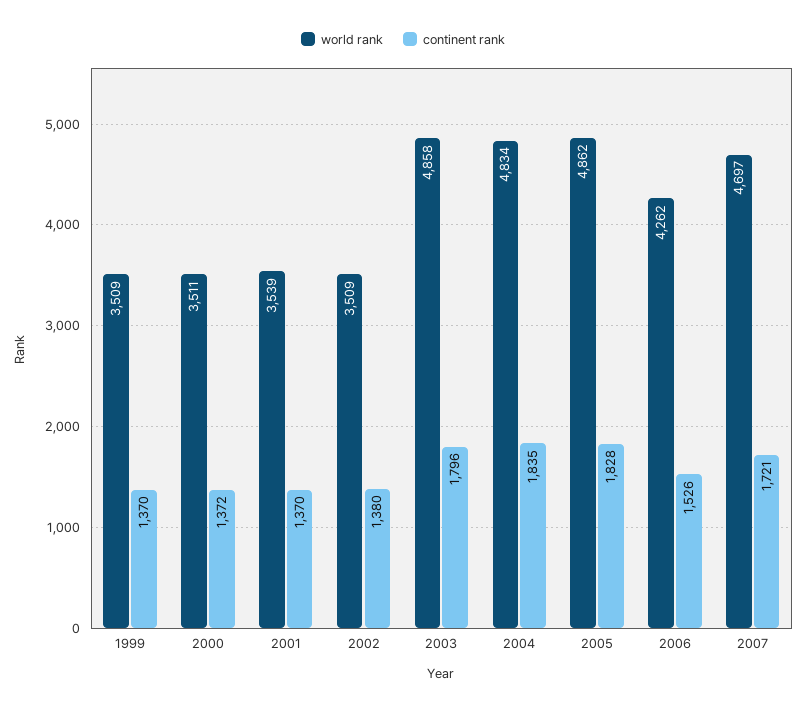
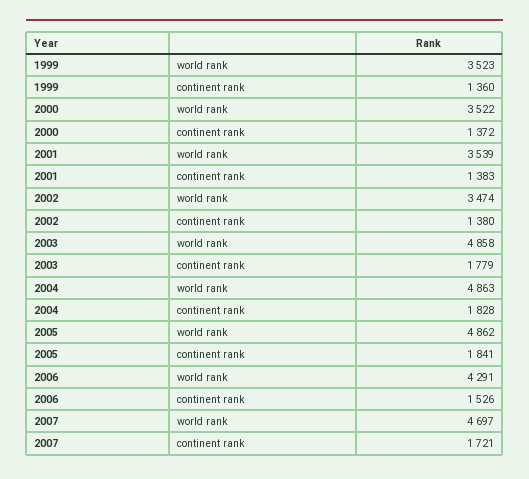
world rank, 1999: 3509 -> 3523
continent rank, 1999: 1370 -> 1360
world rank, 2000: 3511 -> 3522
continent rank, 2001: 1370 -> 1383
world rank, 2002: 3509 -> 3474
continent rank, 2003: 1796 -> 1779
world rank, 2004: 4834 -> 4863
continent rank, 2004: 1835 -> 1828
continent rank, 2005: 1828 -> 1841
world rank, 2006: 4262 -> 4291

